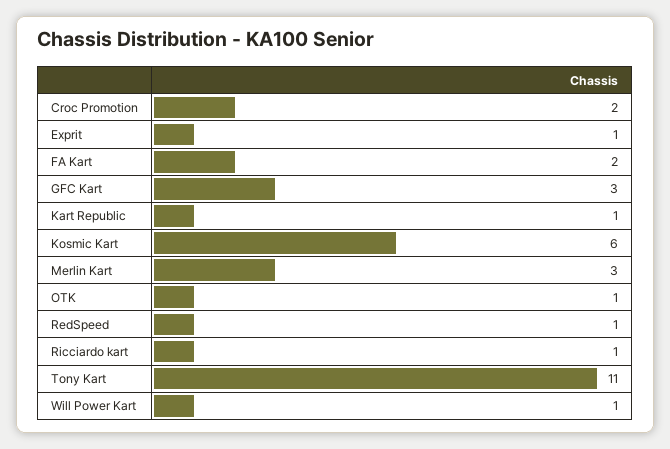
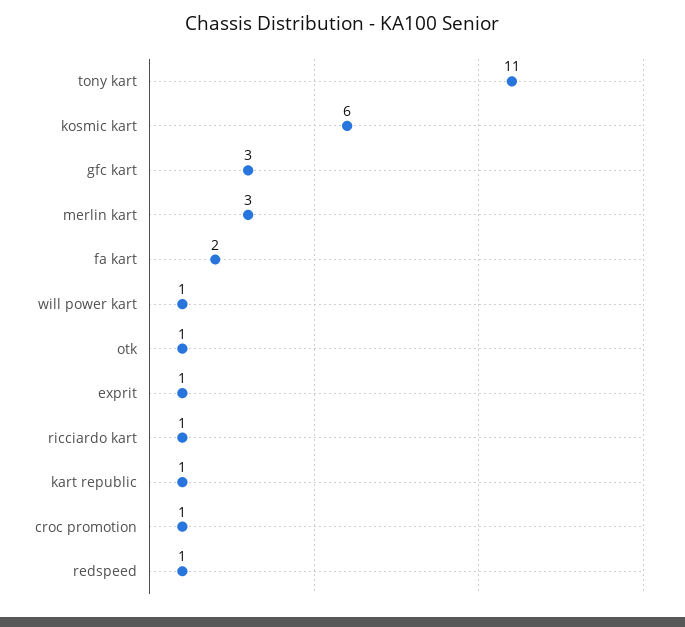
Croc Promotion: 2 -> 1

